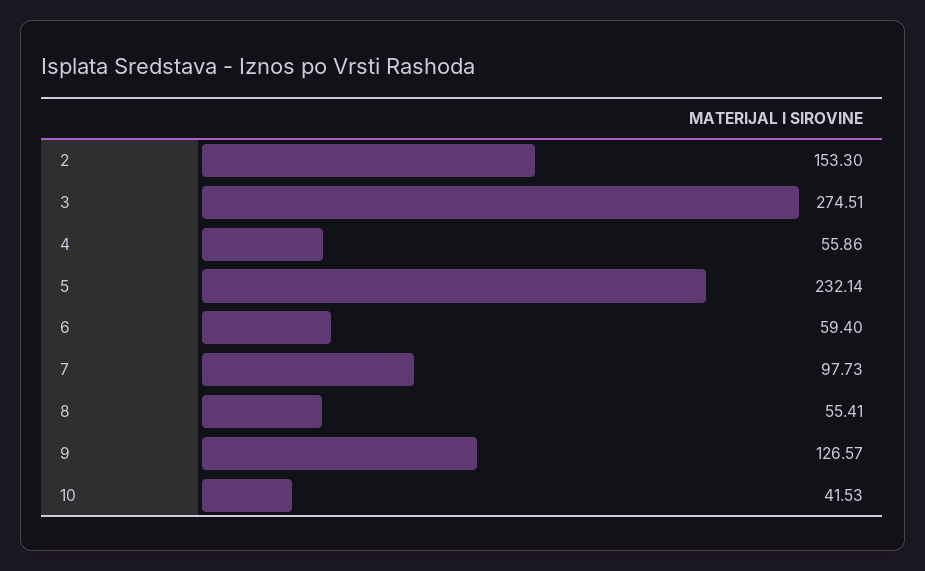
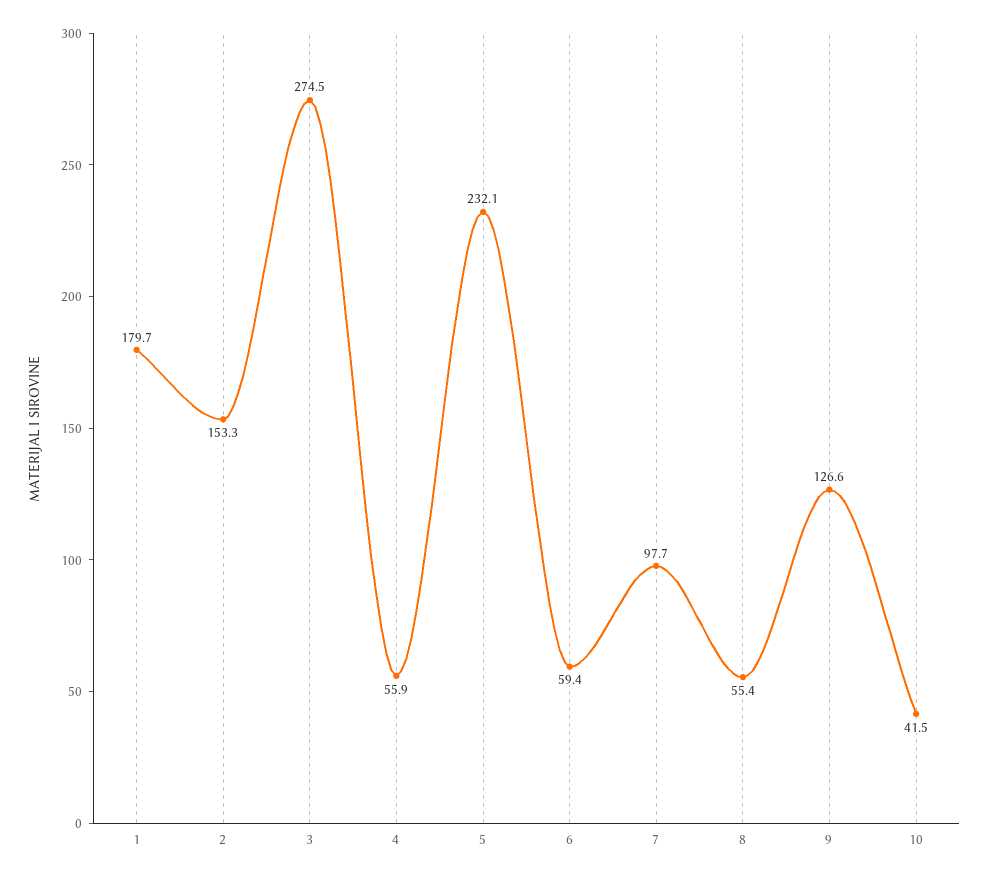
1: none -> 179.7

